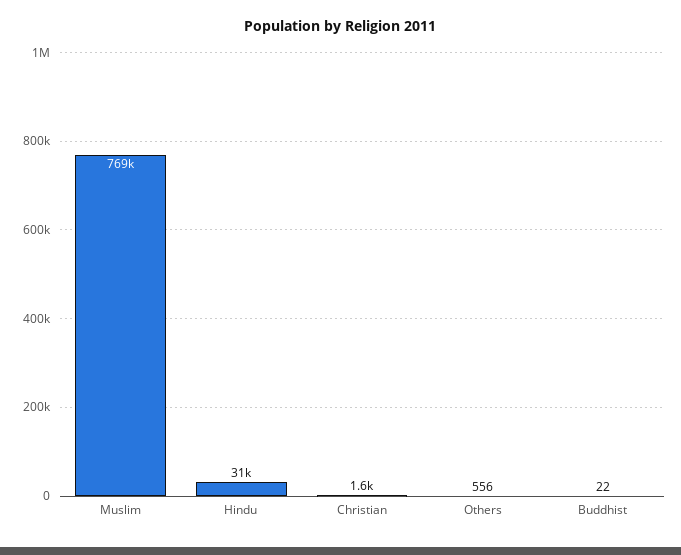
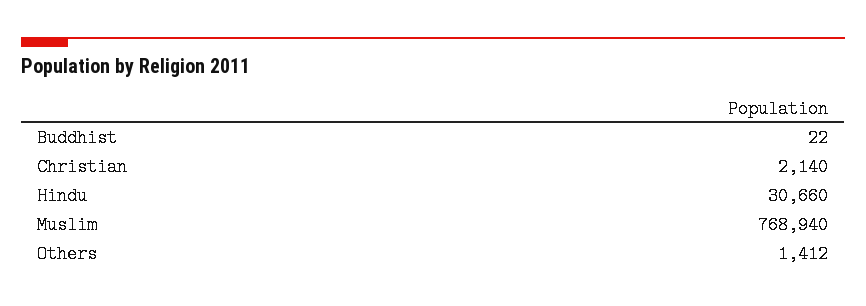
Christian: 1600 -> 2140
Others: 556 -> 1412

